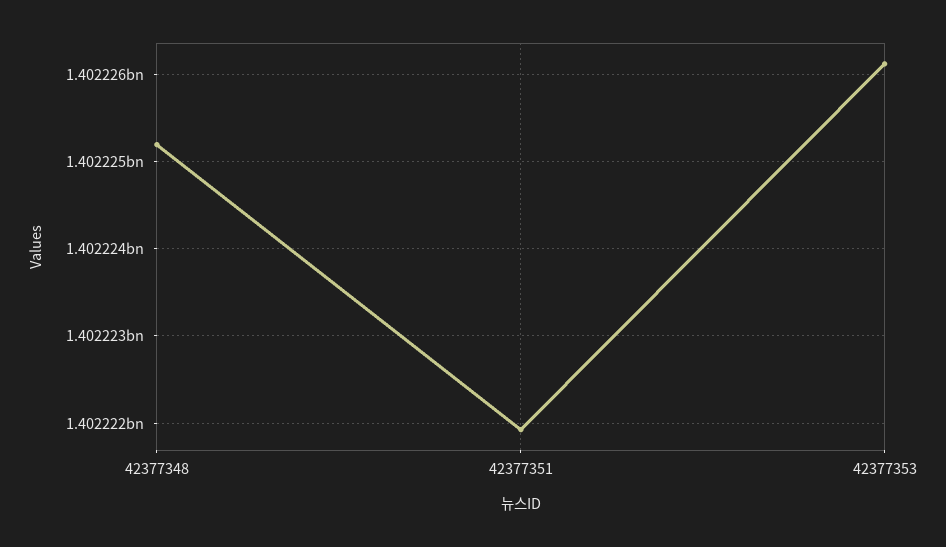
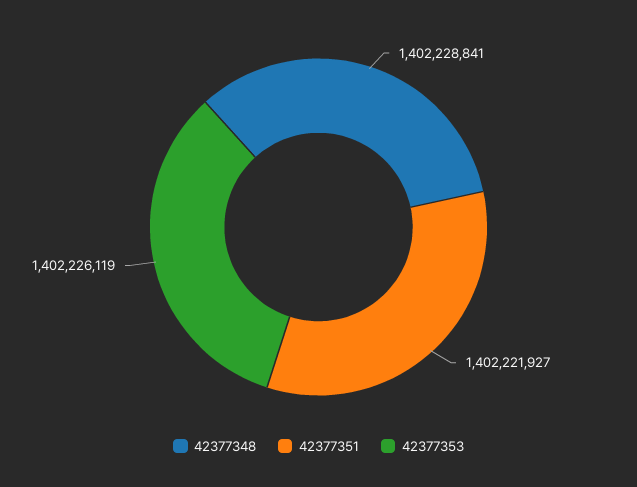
42377348: 1402225200 -> 1402228841

